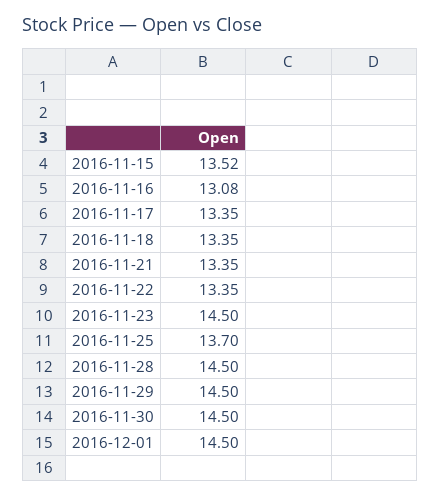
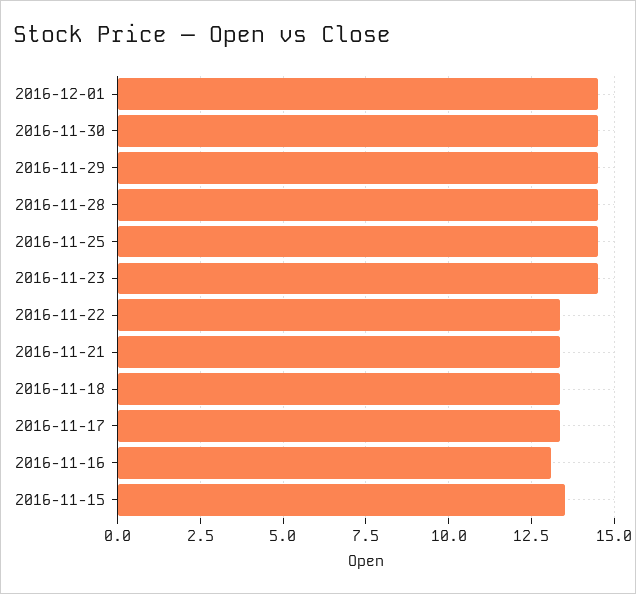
2016-11-25: 13.7 -> 14.5

